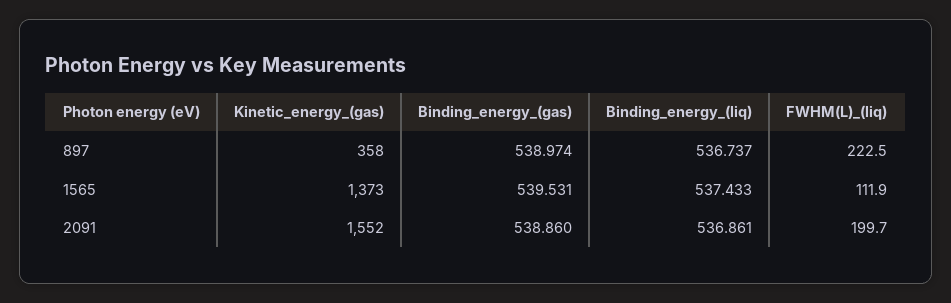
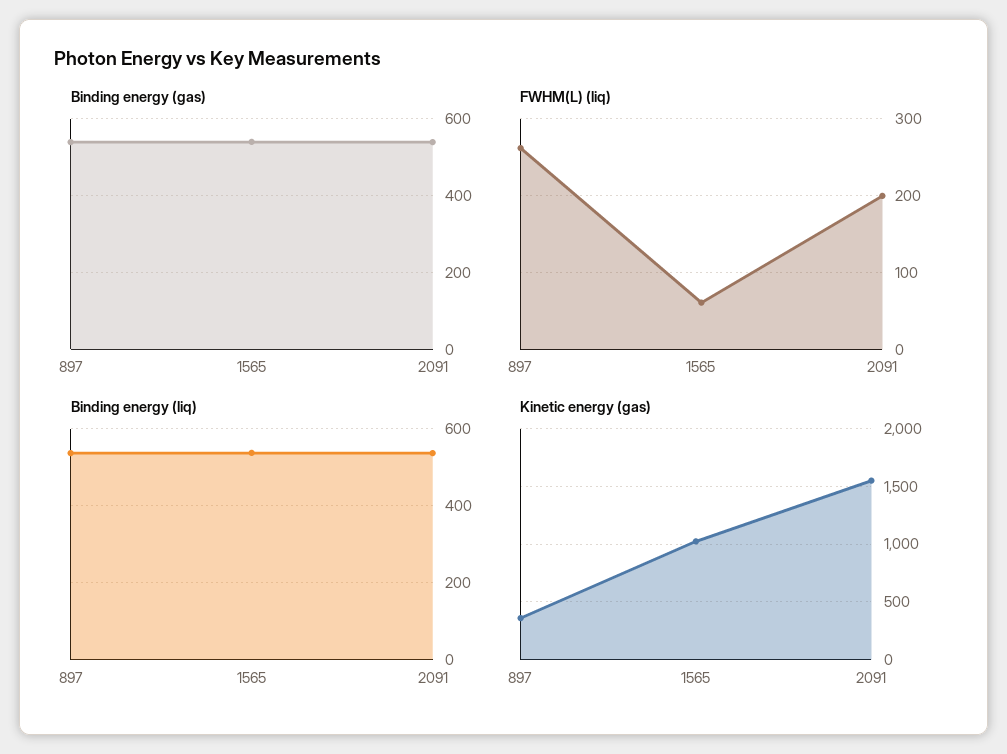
FWHM(L)_(liq), 897: 222.5 -> 260
Kinetic_energy_(gas), 1565: 1373 -> 1000
FWHM(L)_(liq), 1565: 111.9 -> 60

